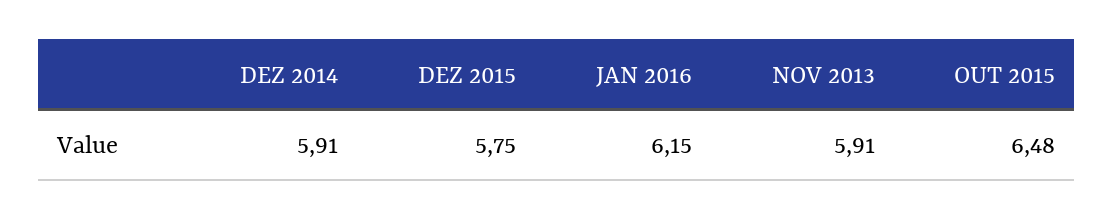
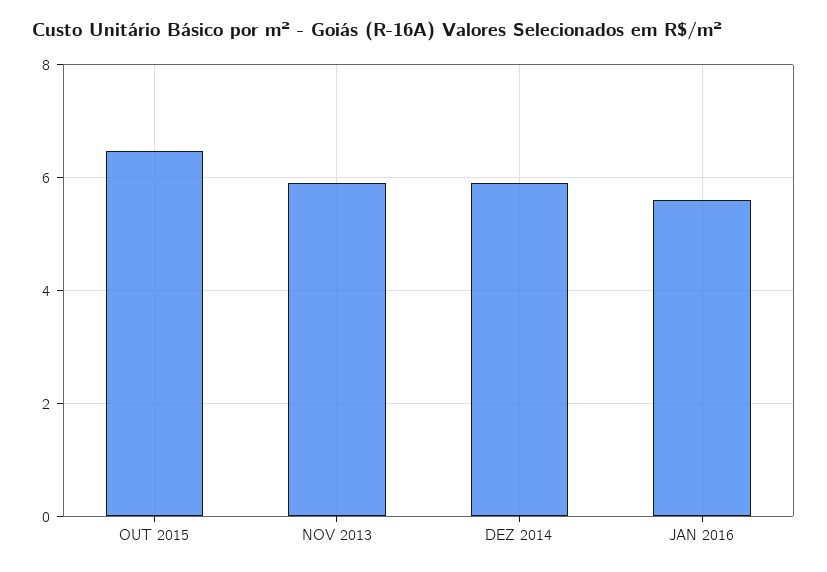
DEZ 2015: 5.75 -> none
JAN 2016: 6.15 -> 5.6

